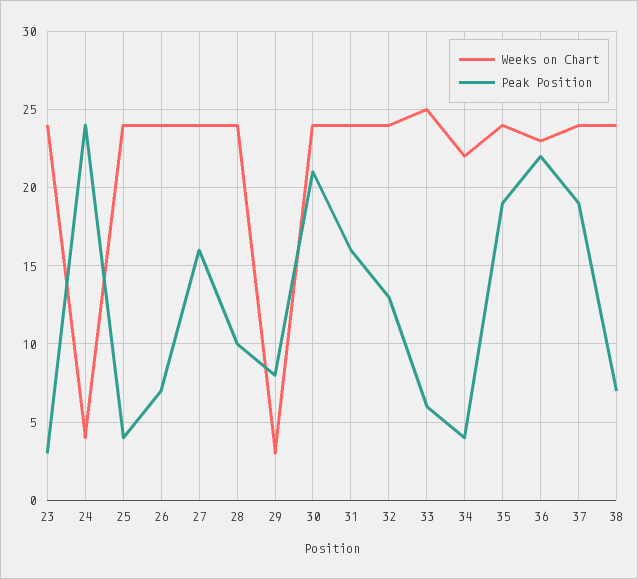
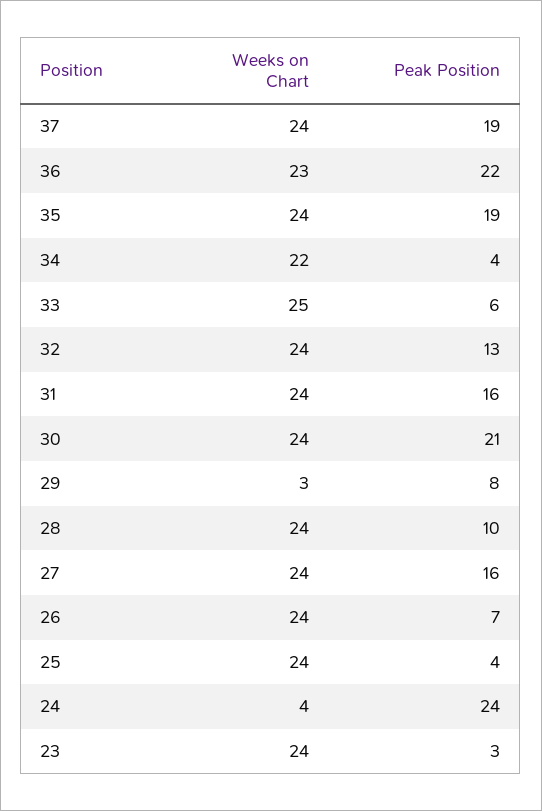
Weeks on Chart, 38: 24 -> none
Peak Position, 38: 7 -> none

